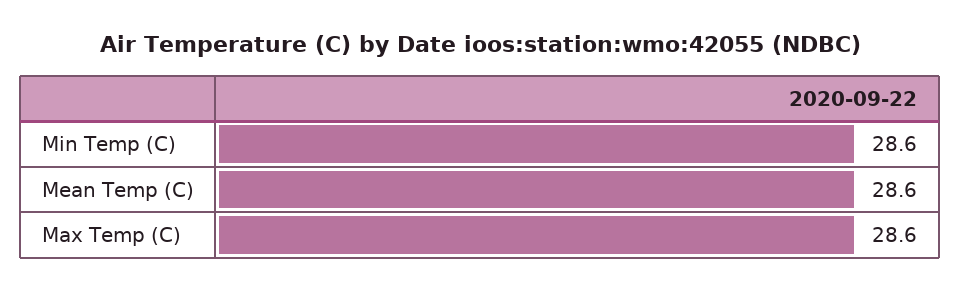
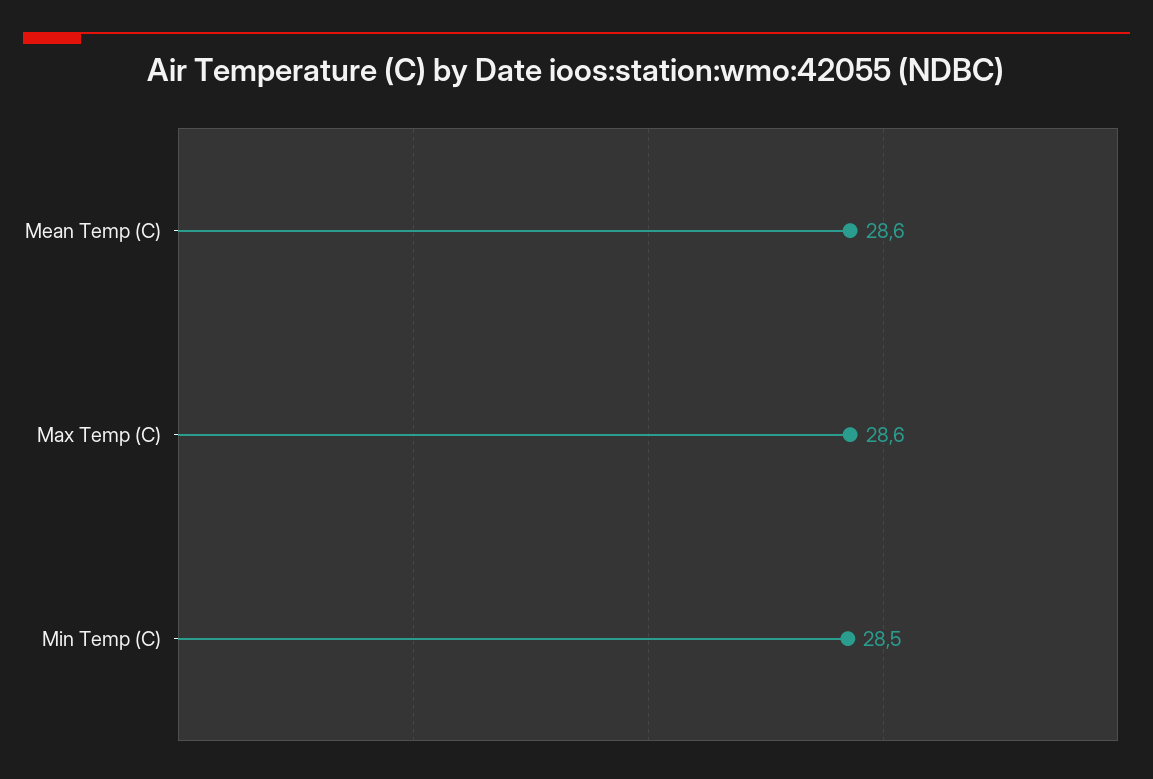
Min Temp (C): 28.6 -> 28.5

